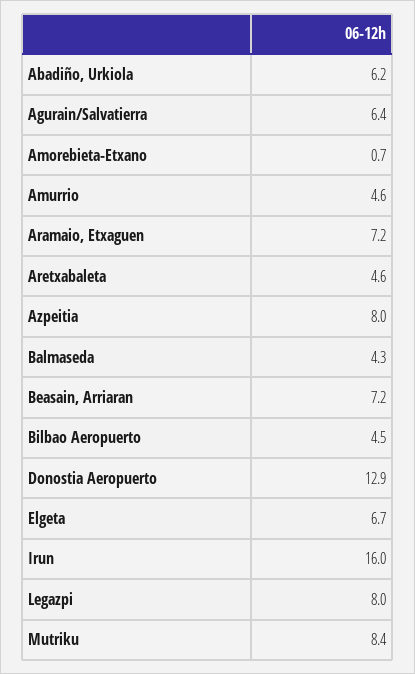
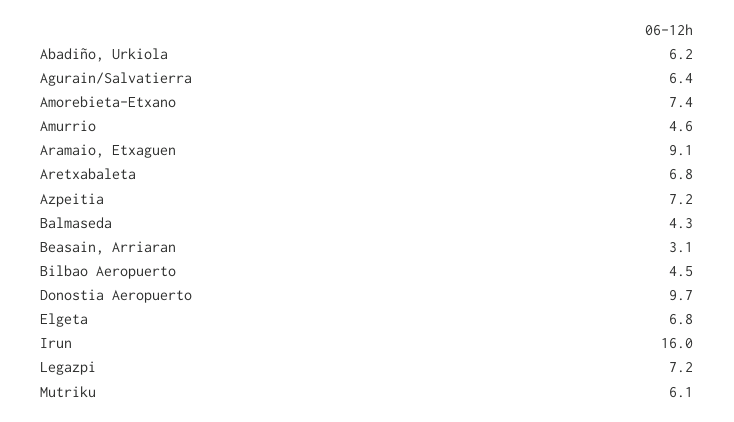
Amorebieta-Etxano: 0.7 -> 7.4
Aramaio, Etxaguen: 7.2 -> 9.1
Aretxabaleta: 4.6 -> 6.8
Azpeitia: 8 -> 7.2
Beasain, Arriaran: 7.2 -> 3.1
Donostia Aeropuerto: 12.9 -> 9.7
Elgeta: 6.7 -> 6.8
Legazpi: 8 -> 7.2
Mutriku: 8.4 -> 6.1

